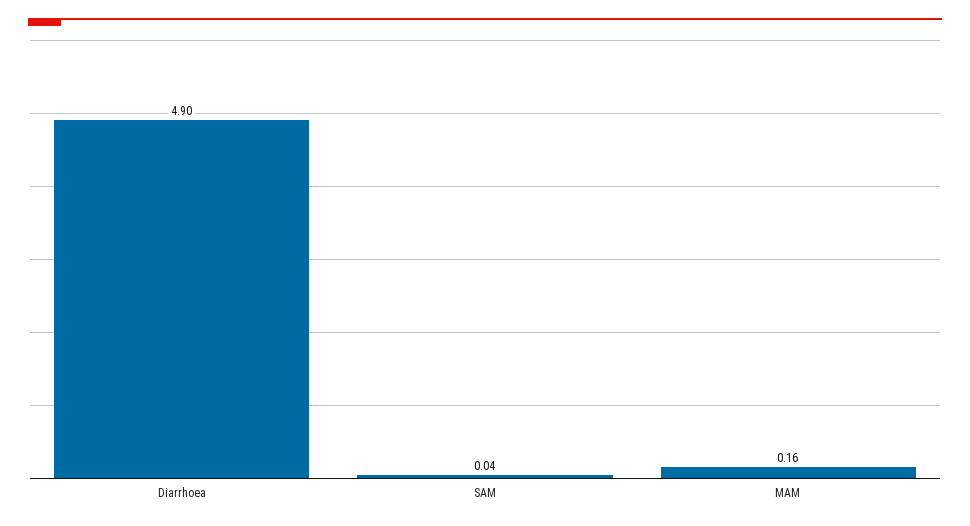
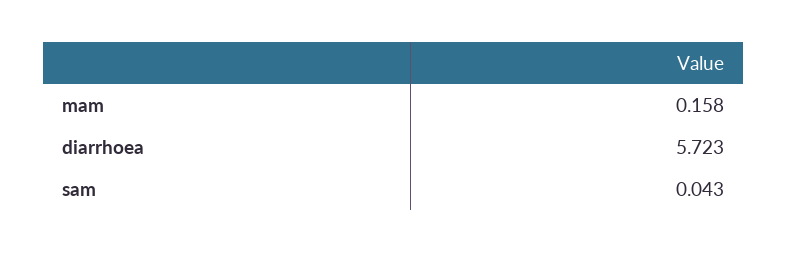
Diarrhoea: 4.9 -> 5.723

